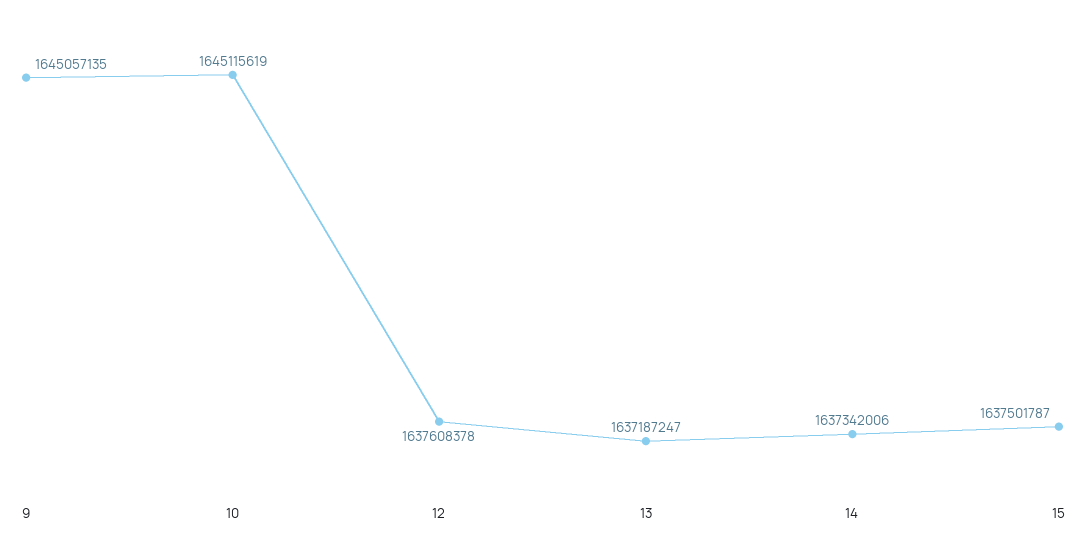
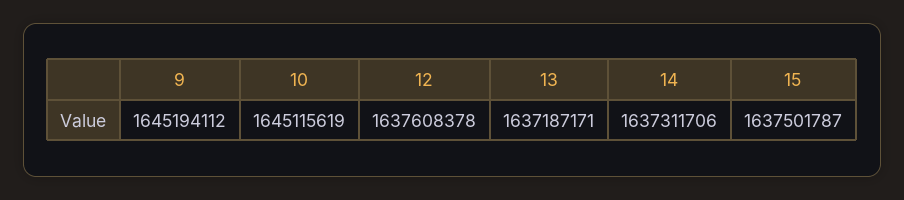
9: 1645057135 -> 1645194112
13: 1637187247 -> 1637187171
14: 1637342006 -> 1637311706

